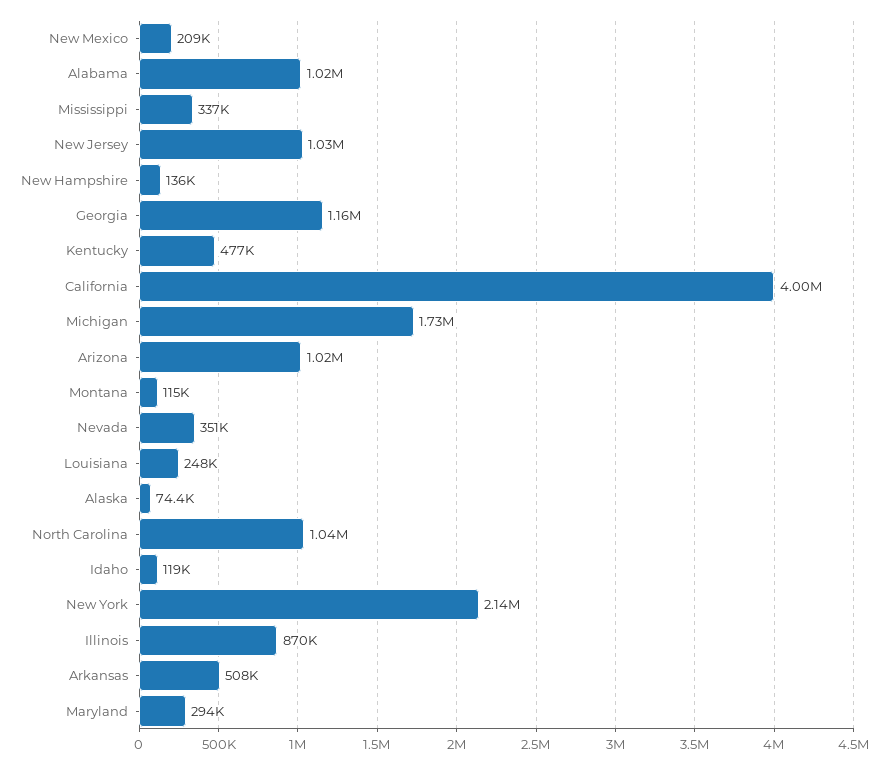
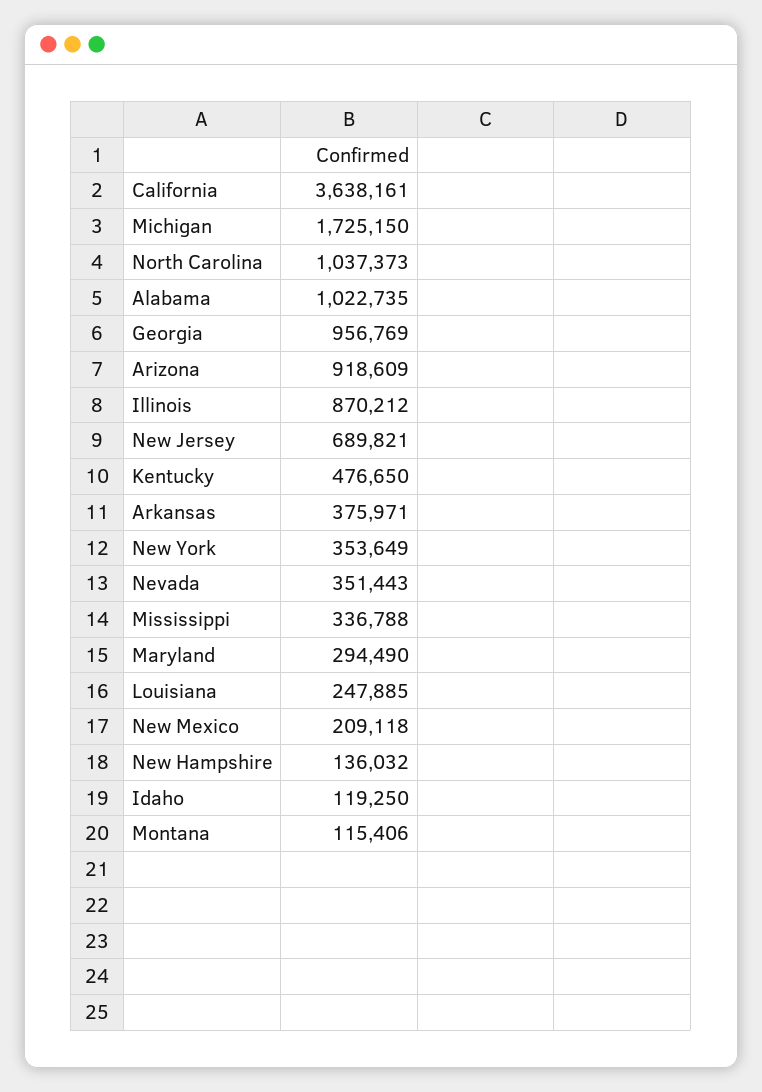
New Jersey: 1030000 -> 689821
Georgia: 1160000 -> 956769
California: 4000000 -> 3638161
Arizona: 1020000 -> 918609
Alaska: 74400 -> none
New York: 2140000 -> 353649
Arkansas: 508000 -> 375971

